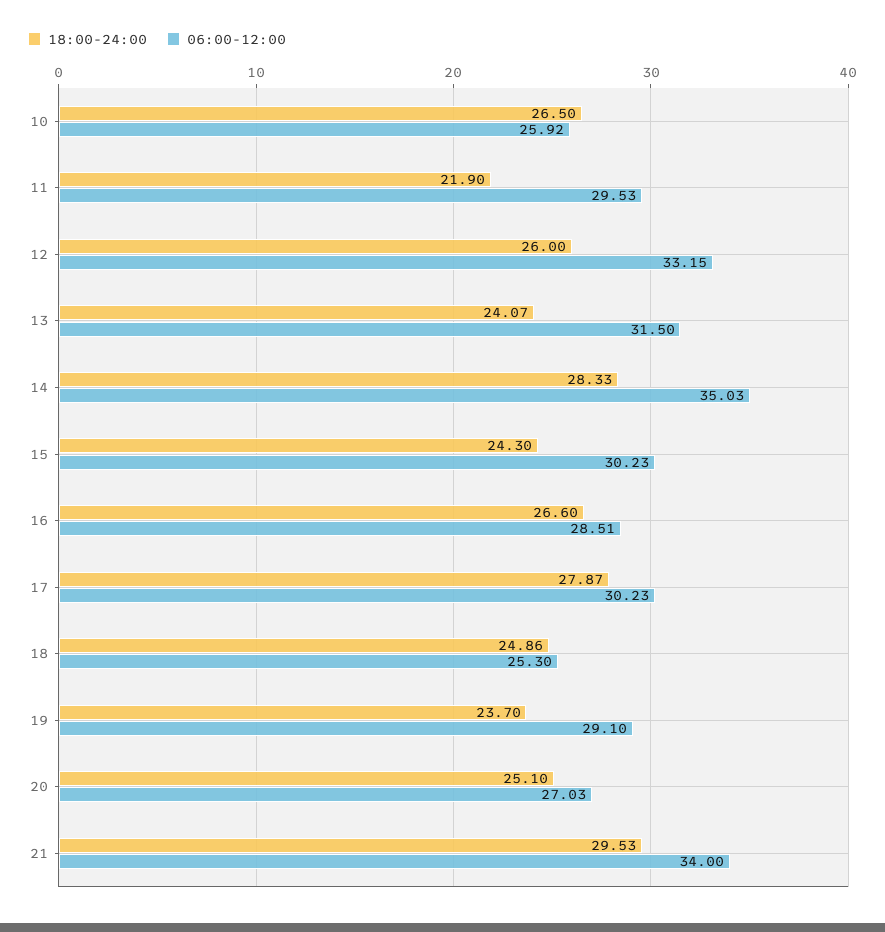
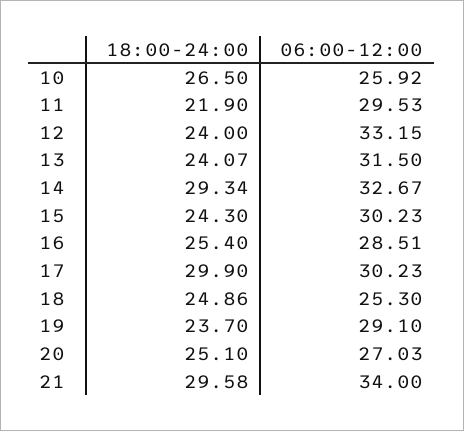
18:00-24:00, 12: 26 -> 24
18:00-24:00, 14: 28.33 -> 29.34
06:00-12:00, 14: 35.03 -> 32.67
18:00-24:00, 16: 26.6 -> 25.4
18:00-24:00, 17: 27.87 -> 29.9
18:00-24:00, 21: 29.53 -> 29.58

